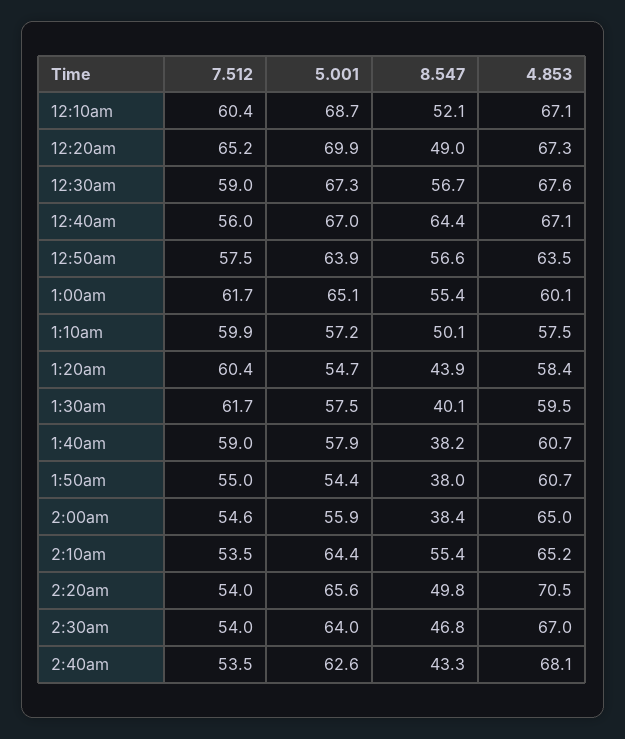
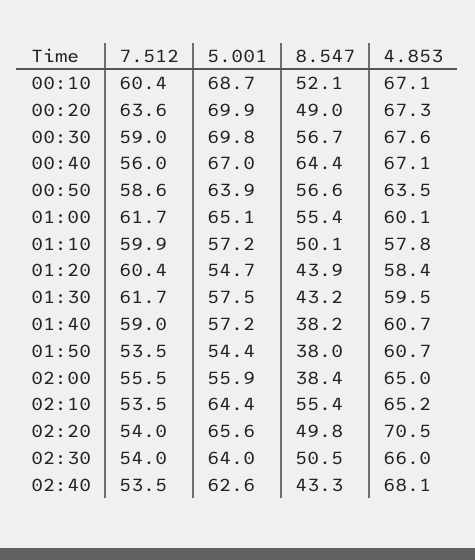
7.512, 12:20am: 65.2 -> 63.6
5.001, 12:30am: 67.3 -> 69.8
7.512, 12:50am: 57.5 -> 58.6
4.853, 1:10am: 57.5 -> 57.8
8.547, 1:30am: 40.1 -> 43.2
5.001, 1:40am: 57.9 -> 57.2
7.512, 1:50am: 55 -> 53.5
7.512, 2:00am: 54.6 -> 55.5
8.547, 2:30am: 46.8 -> 50.5
4.853, 2:30am: 67 -> 66

